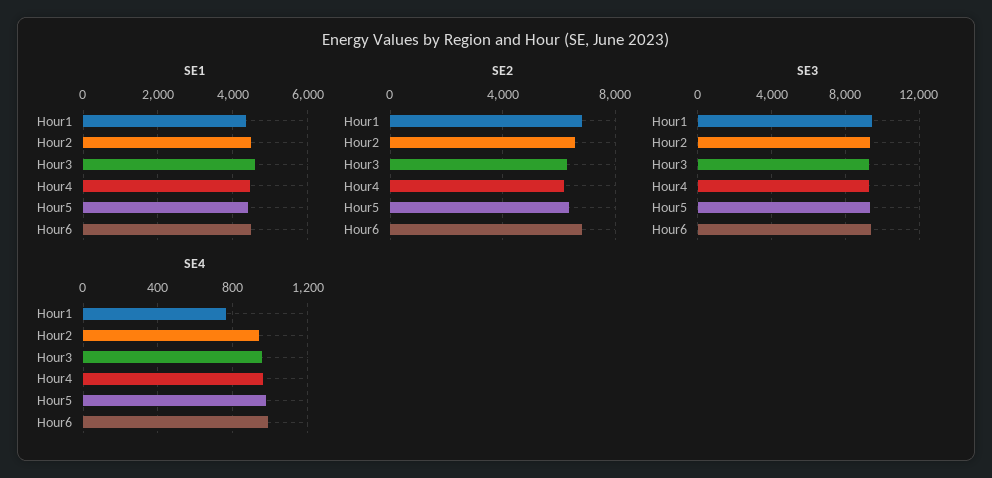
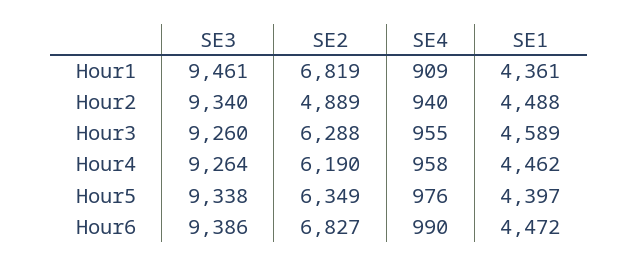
SE2, Hour2: 6500 -> 4889
SE4, Hour1: 750 -> 909

